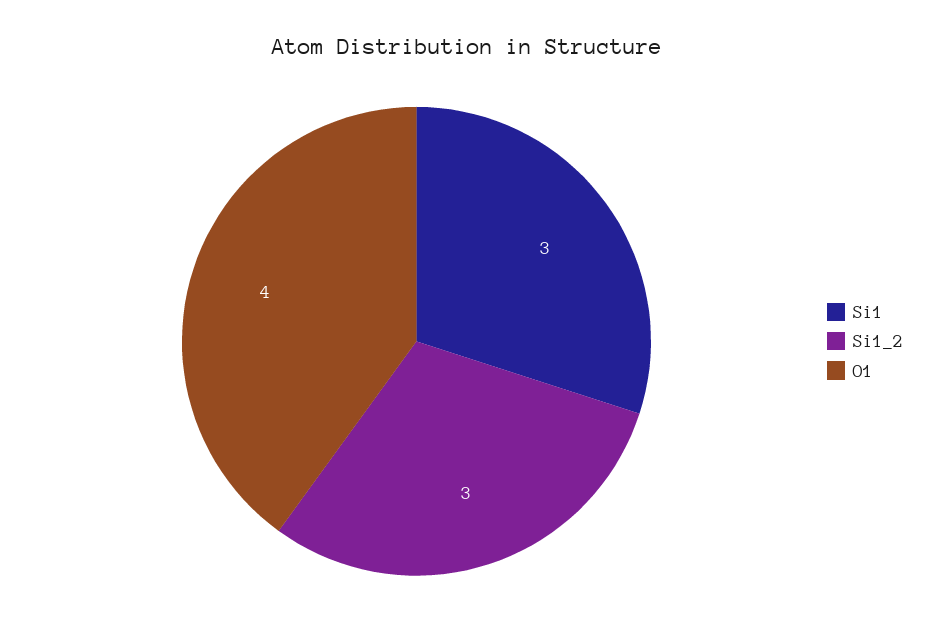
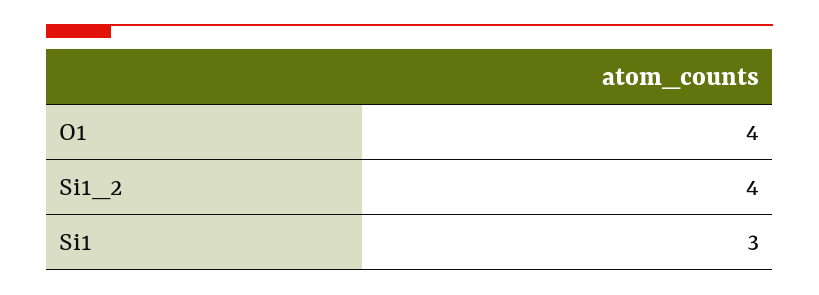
Si1_2: 3 -> 4

